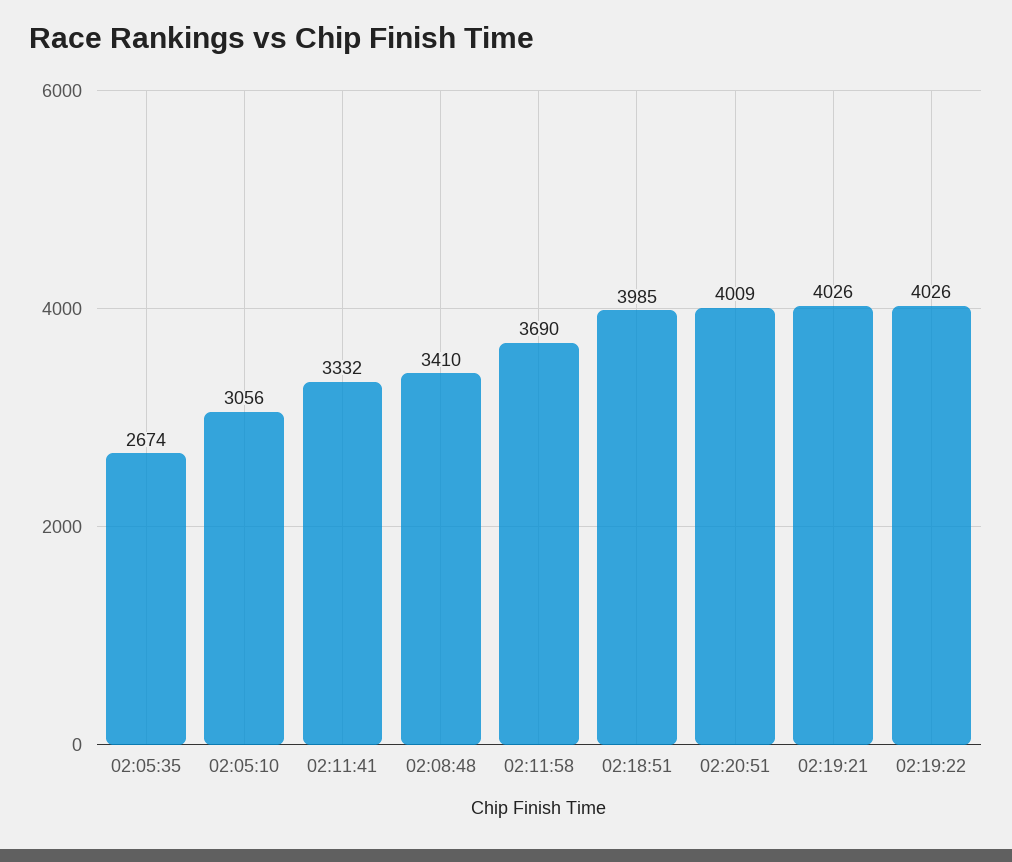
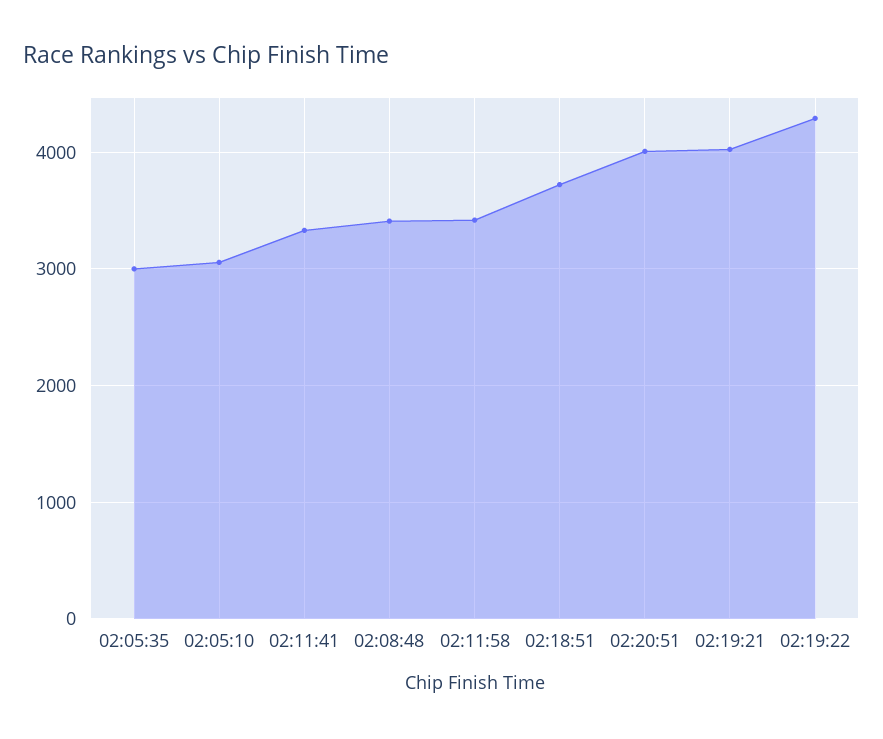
02:05:35: 2674 -> 3000
02:11:58: 3690 -> 3400
02:18:51: 3985 -> 3700
02:19:22: 4026 -> 4300

